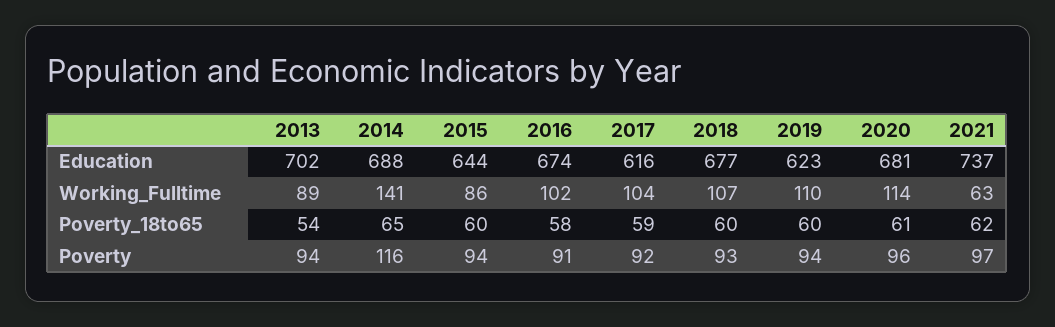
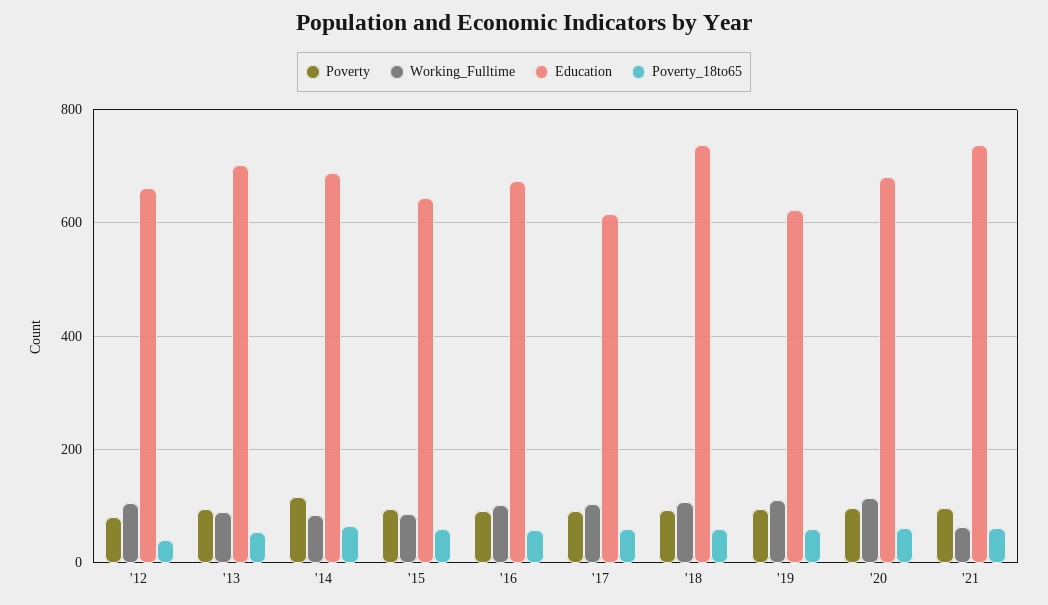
Education, 2018: 677 -> 740
Working_Fulltime, 2014: 141 -> 80
Poverty, '12: none -> 80
Working_Fulltime, '12: none -> 100
Education, '12: none -> 660
Poverty_18to65, '12: none -> 40

